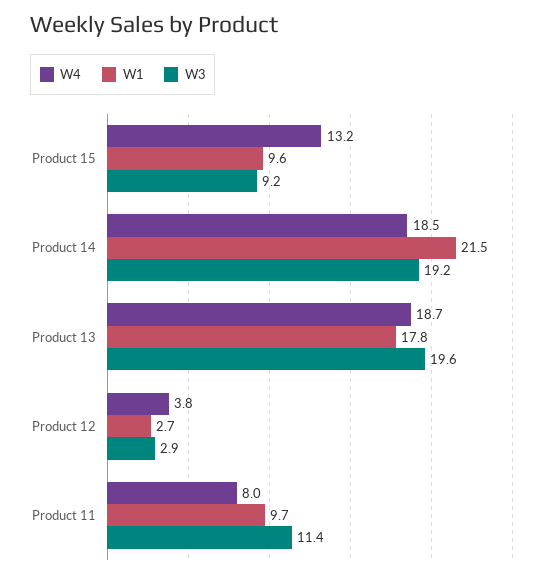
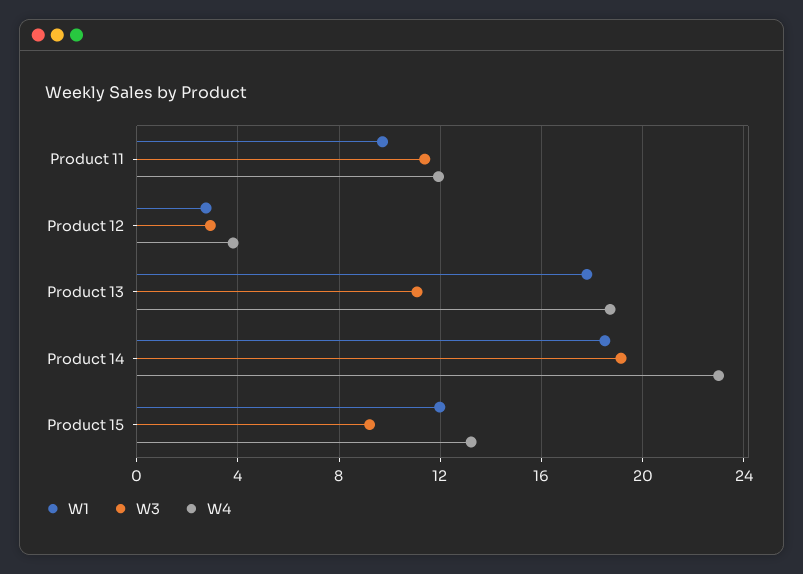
W1, Product 15: 9.6 -> 12
W4, Product 14: 18.5 -> 23
W1, Product 14: 21.5 -> 18.5
W3, Product 13: 19.6 -> 11
W4, Product 11: 8 -> 12

